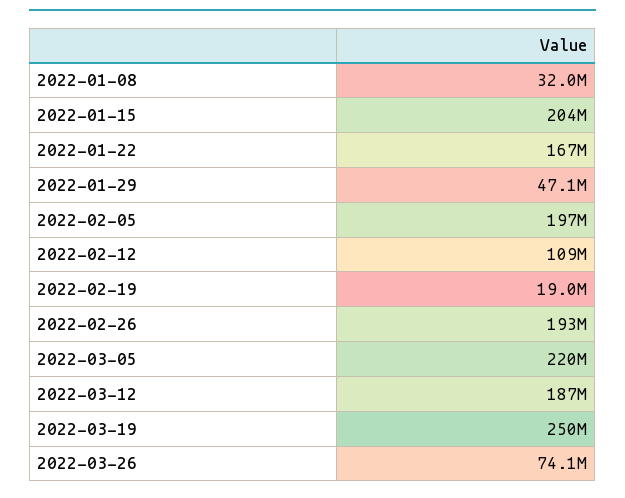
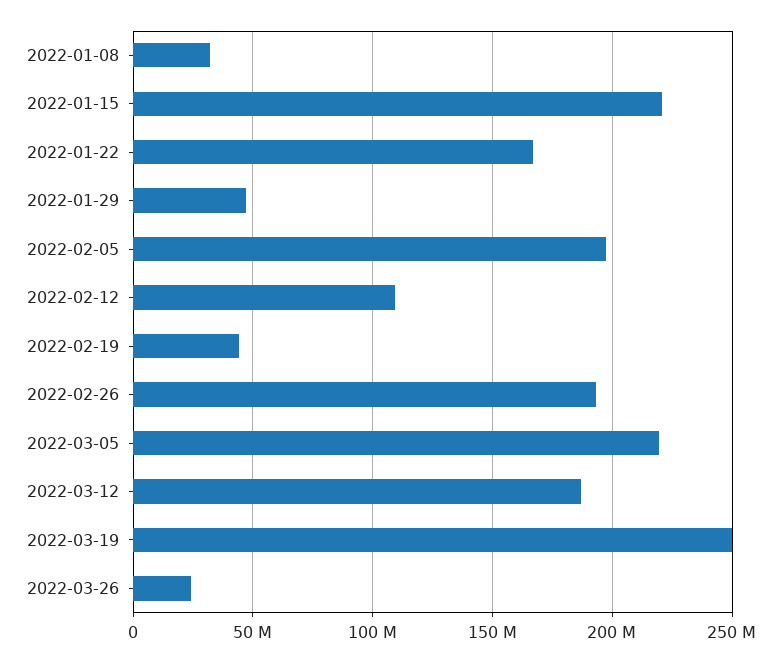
2022-01-15: 204000000 -> 220000000
2022-02-19: 19000000 -> 45000000
2022-03-26: 74100000 -> 25000000

